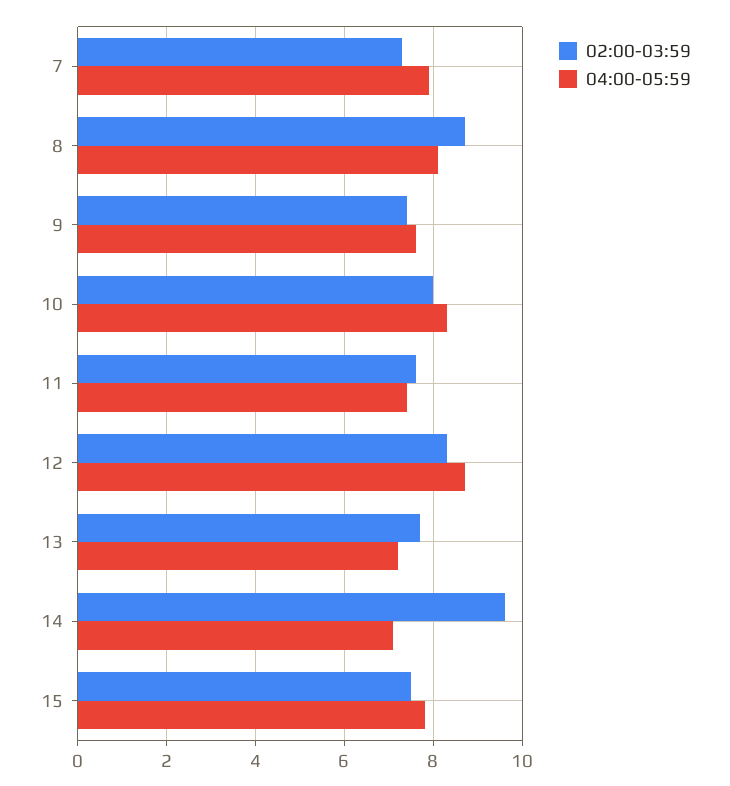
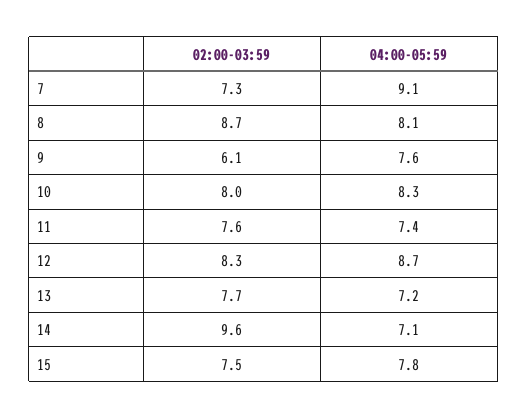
04:00-05:59, 7: 8 -> 9.1
02:00-03:59, 9: 7.5 -> 6.1

